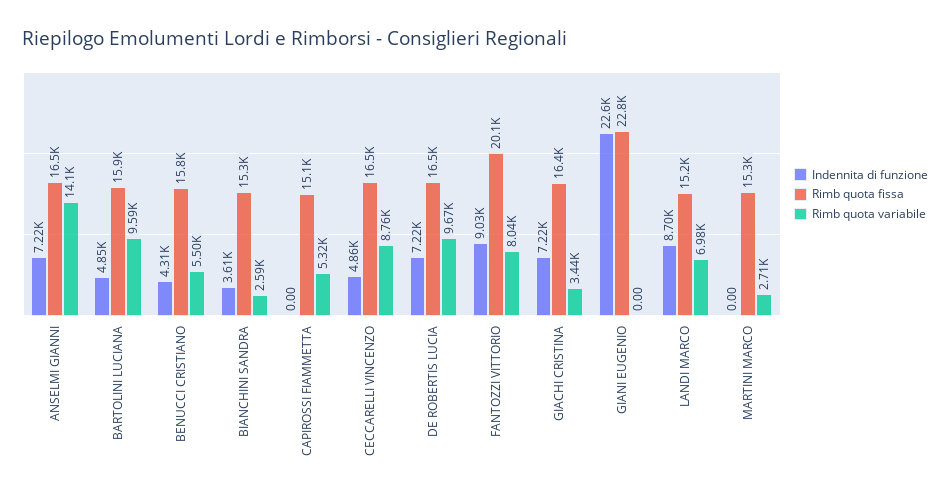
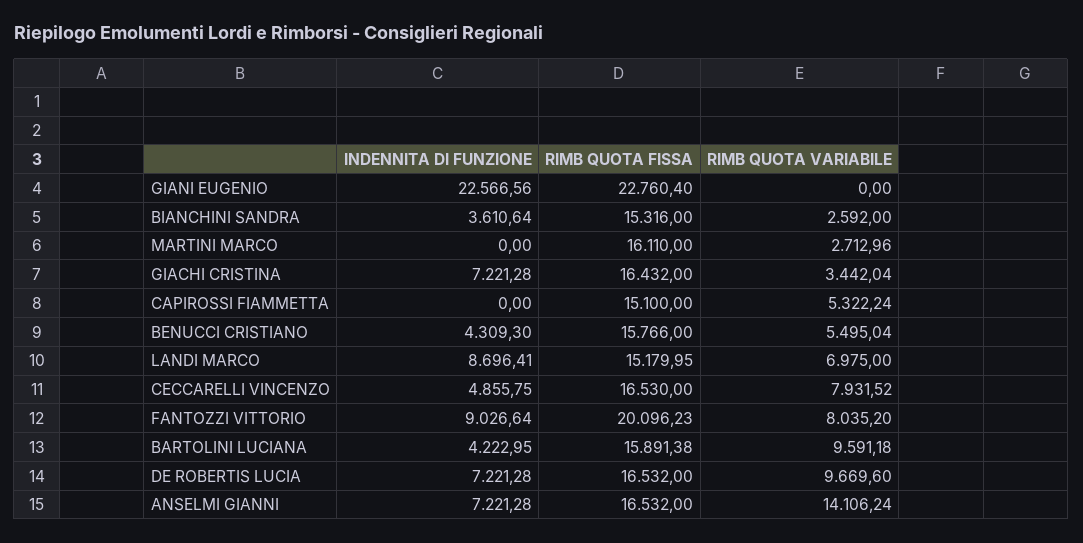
Indennita di funzione, BARTOLINI LUCIANA: 4850 -> 4222.95
Rimb quota variabile, CECCARELLI VINCENZO: 8760 -> 7931.52
Rimb quota fissa, MARTINI MARCO: 15300 -> 16110

